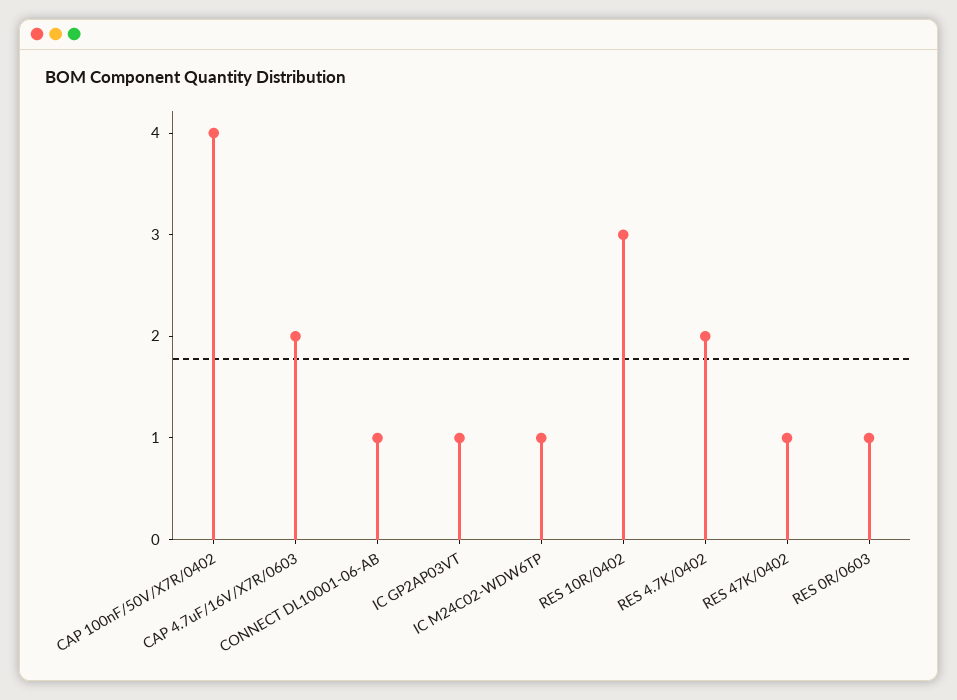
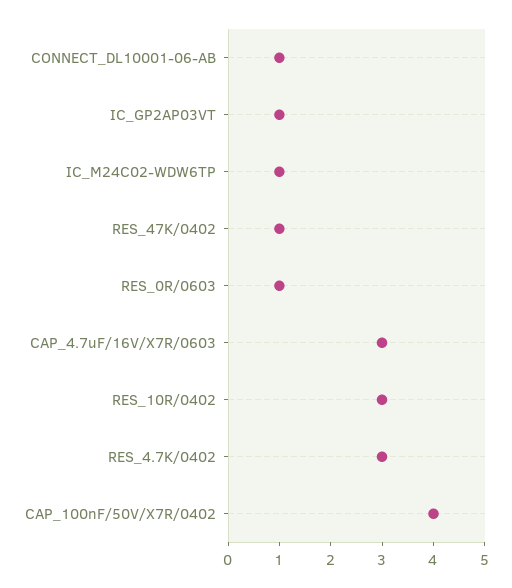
CAP 4.7uF/16V/X7R/0603: 2 -> 3
RES 4.7K/0402: 2 -> 3

